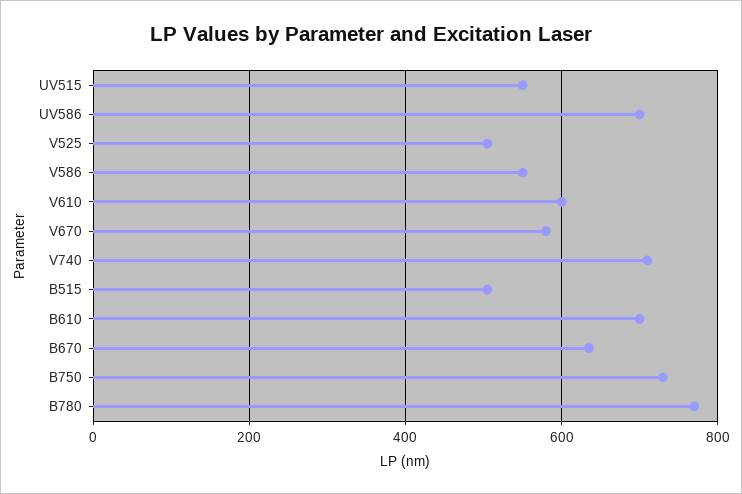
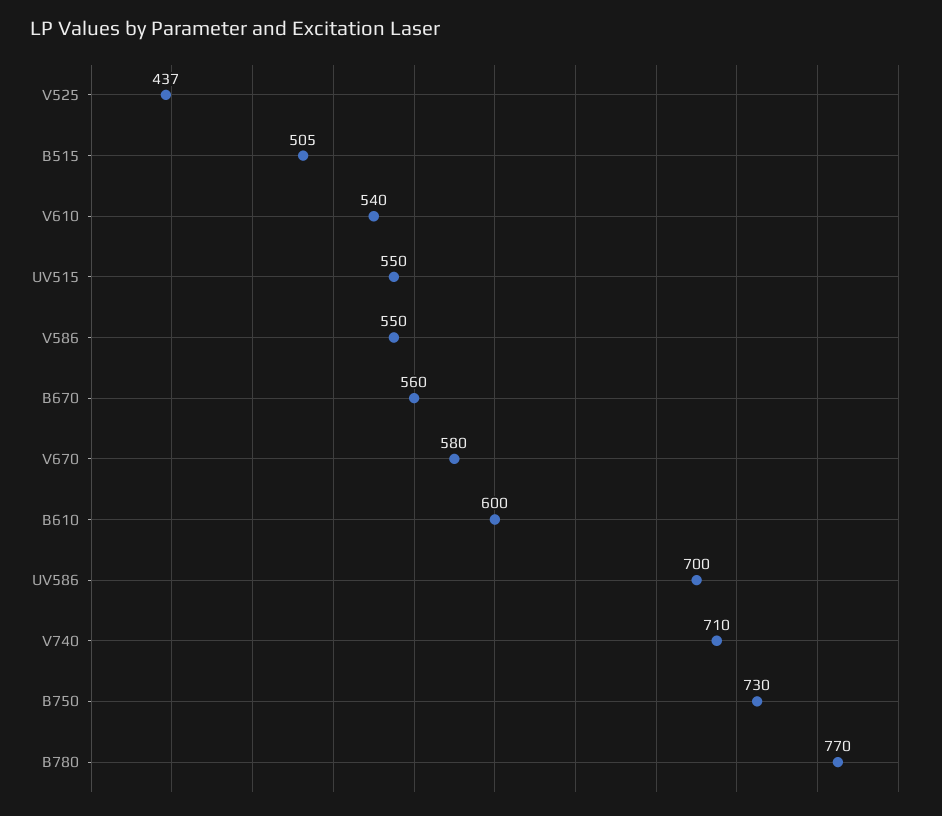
V525: 500 -> 437
V610: 600 -> 540
B610: 700 -> 600
B670: 640 -> 560

